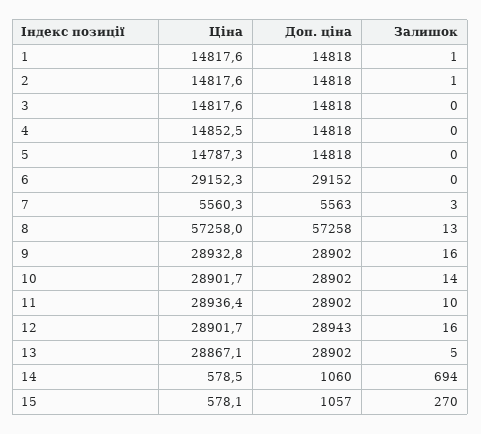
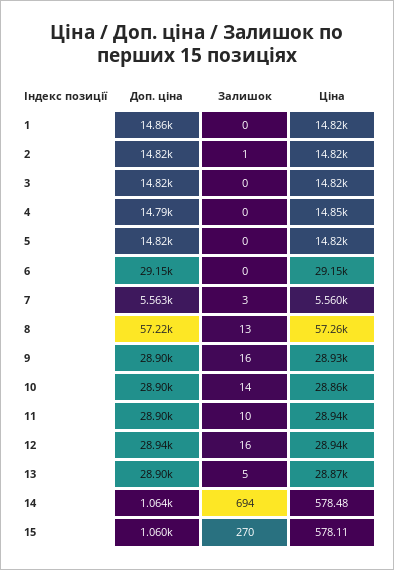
Доп. ціна, 1: 14818 -> 14860
Залишок, 1: 1 -> 0
Доп. ціна, 4: 14818 -> 14790
Ціна, 5: 14787.3 -> 14820
Доп. ціна, 8: 57258 -> 57220
Ціна, 10: 28901.7 -> 28860
Ціна, 12: 28901.7 -> 28940
Доп. ціна, 14: 1060 -> 1064
Доп. ціна, 15: 1057 -> 1060

